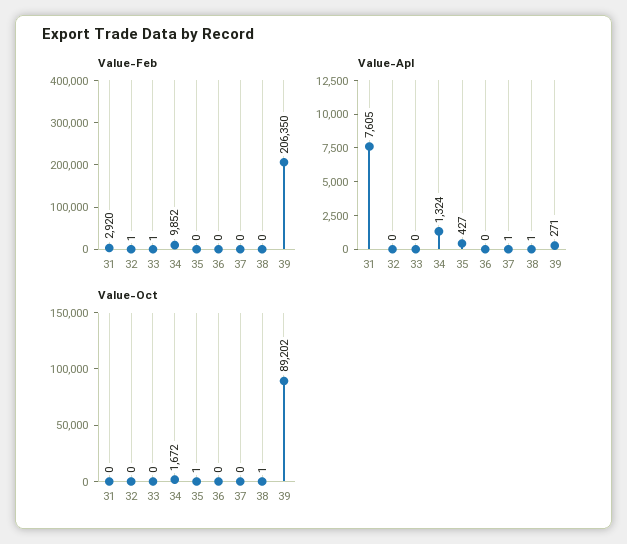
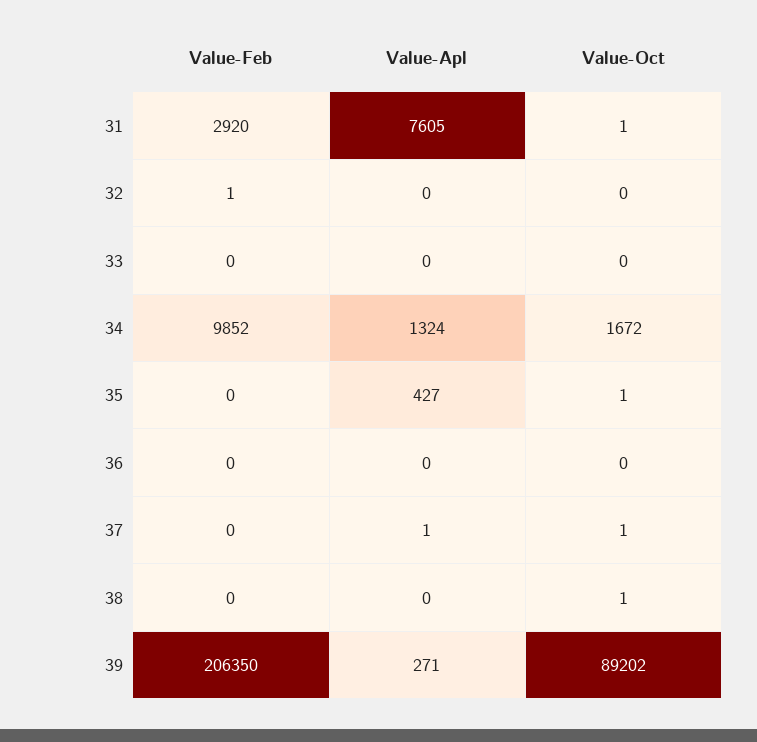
Value-Feb, 33: 1 -> 0
Value-Apl, 38: 1 -> 0
Value-Oct, 31: 0 -> 1
Value-Oct, 37: 0 -> 1

